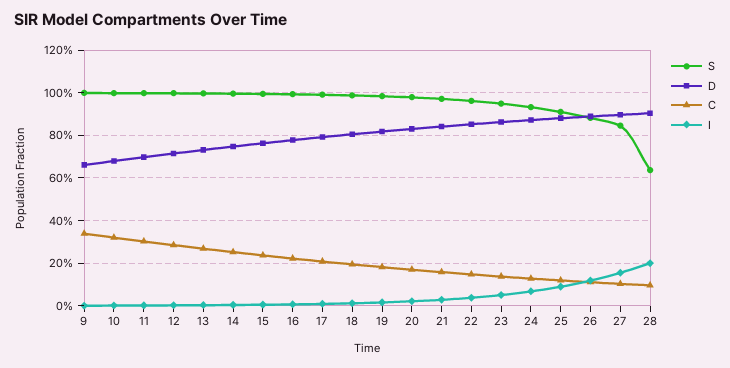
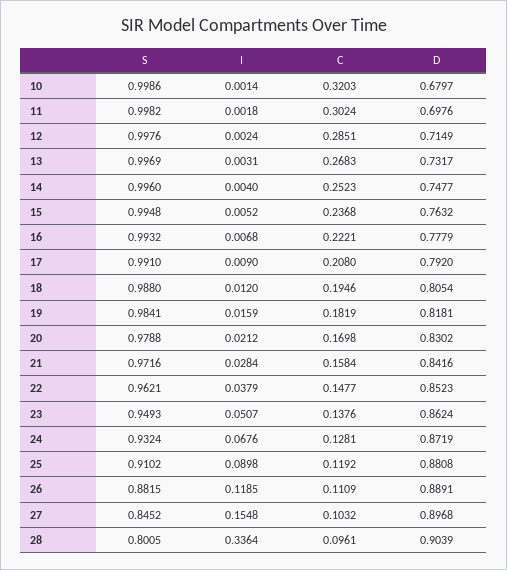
S, 9: 1 -> none
D, 9: 0.65 -> none
C, 9: 0.35 -> none
I, 9: 0 -> none
S, 28: 0.65 -> 0.8005
I, 28: 0.2 -> 0.3364

